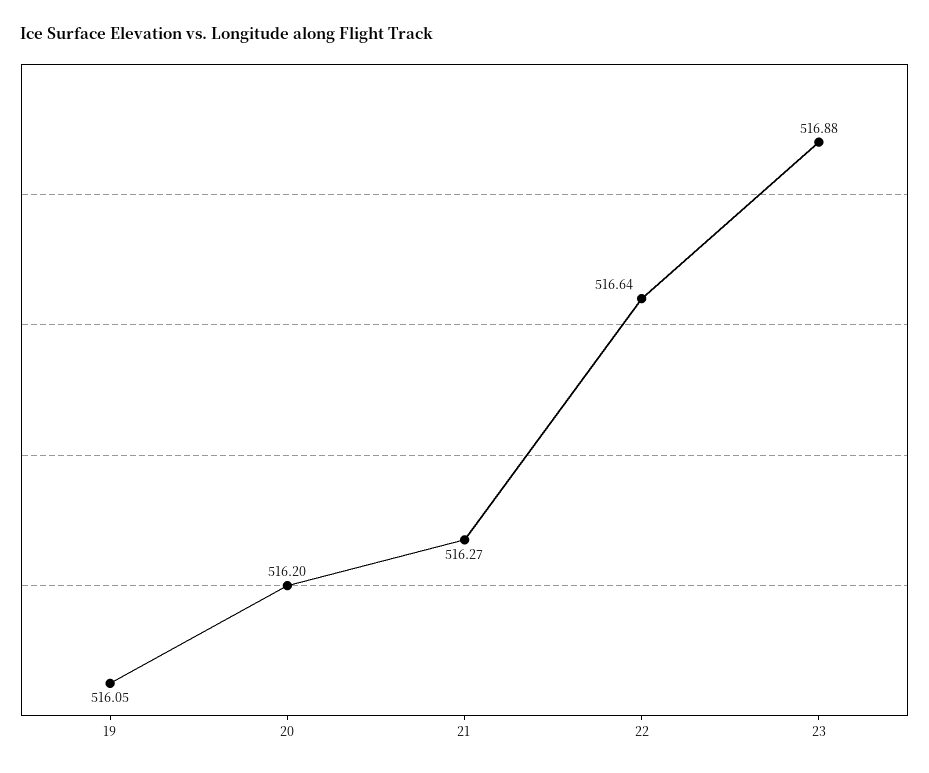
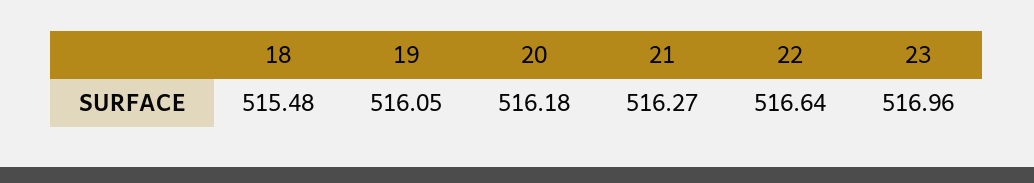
20: 516.2 -> 516.18
23: 516.88 -> 516.96
18: none -> 515.48

